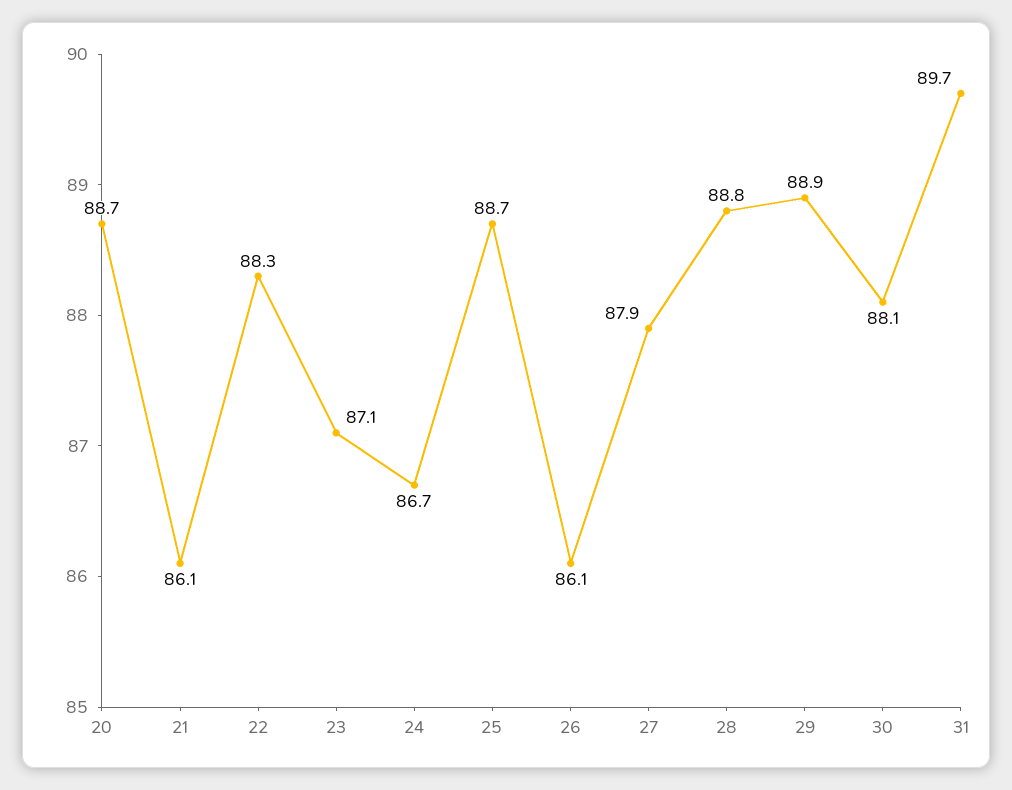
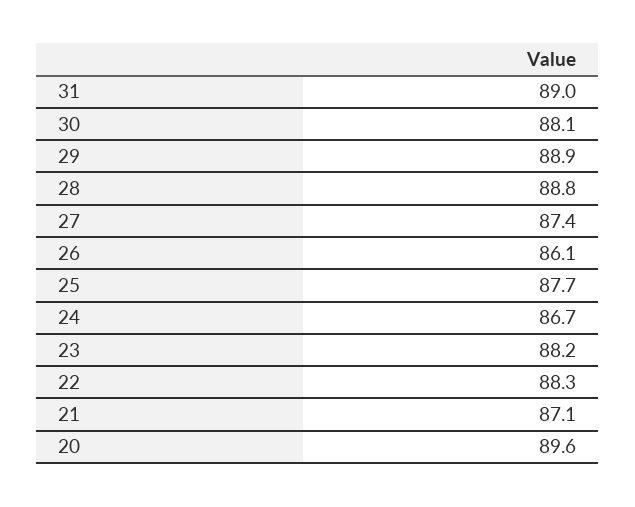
20: 88.7 -> 89.6
21: 86.1 -> 87.1
23: 87.1 -> 88.2
25: 88.7 -> 87.7
27: 87.9 -> 87.4
31: 89.7 -> 89

